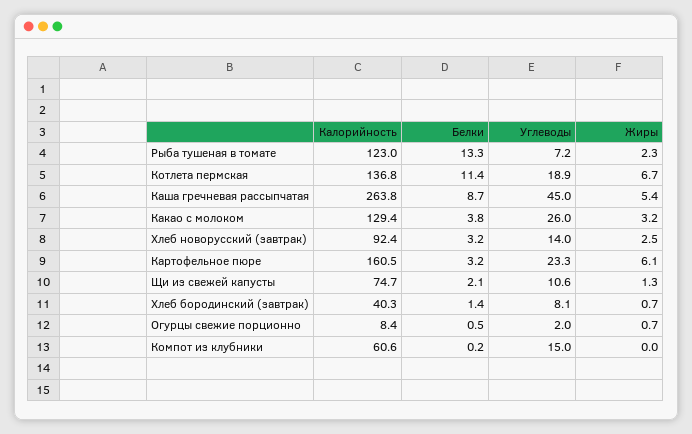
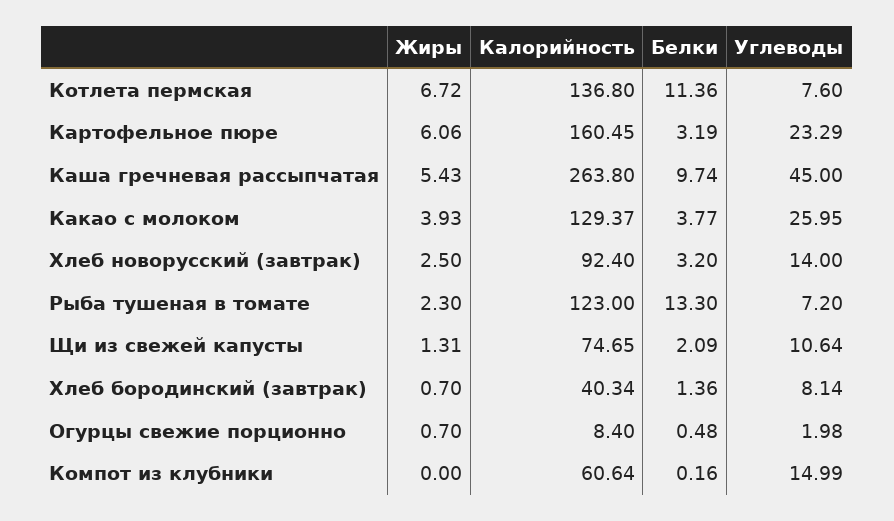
Углеводы, Котлета пермская: 18.9 -> 7.6
Белки, Каша гречневая рассыпчатая: 8.7 -> 9.74
Жиры, Какао с молоком: 3.2 -> 3.93

